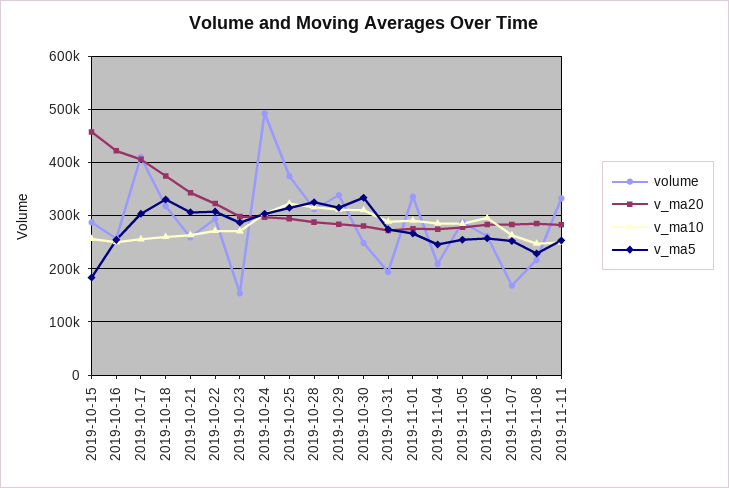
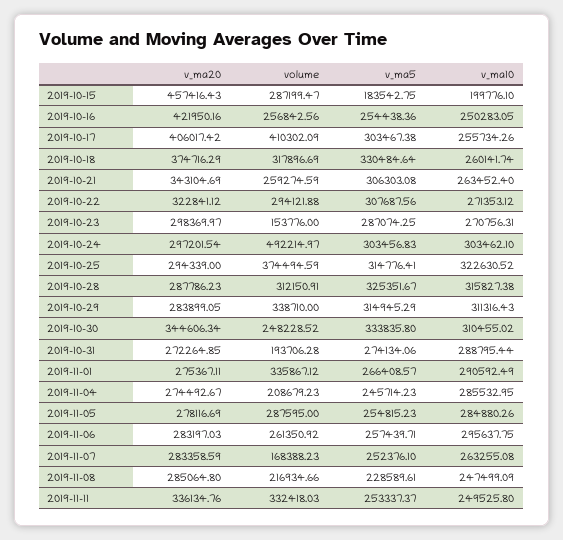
v_ma10, 2019-10-15: 260000 -> 199776.1
v_ma20, 2019-10-30: 280000 -> 344606.34
v_ma20, 2019-11-11: 280000 -> 336134.76

